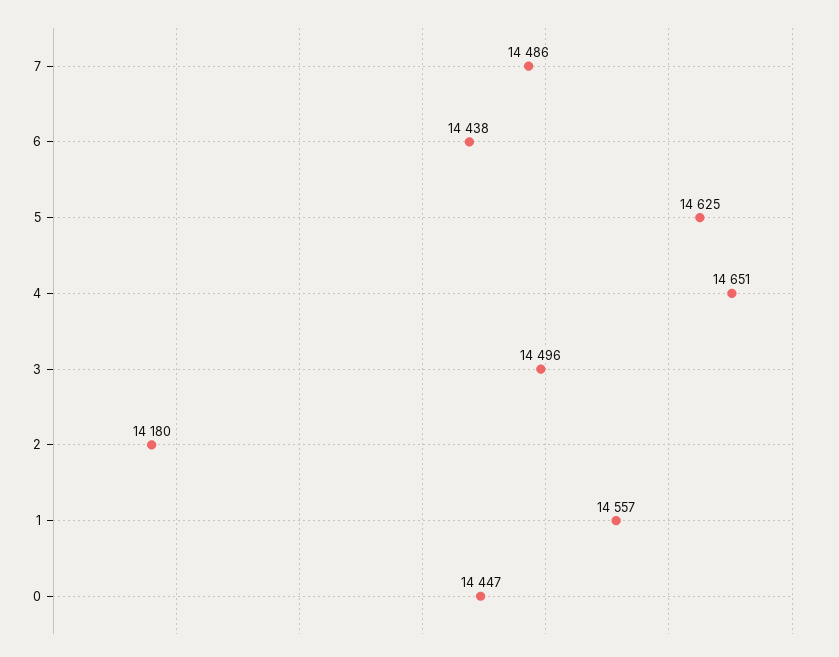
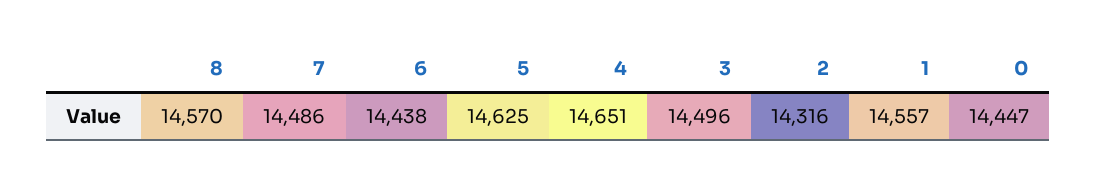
2: 14180 -> 14316
8: none -> 14570

